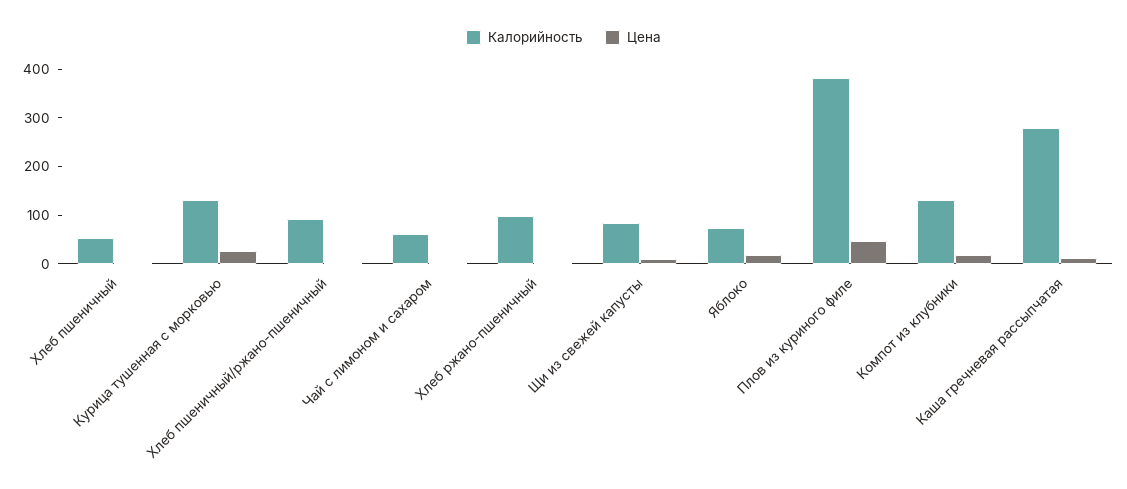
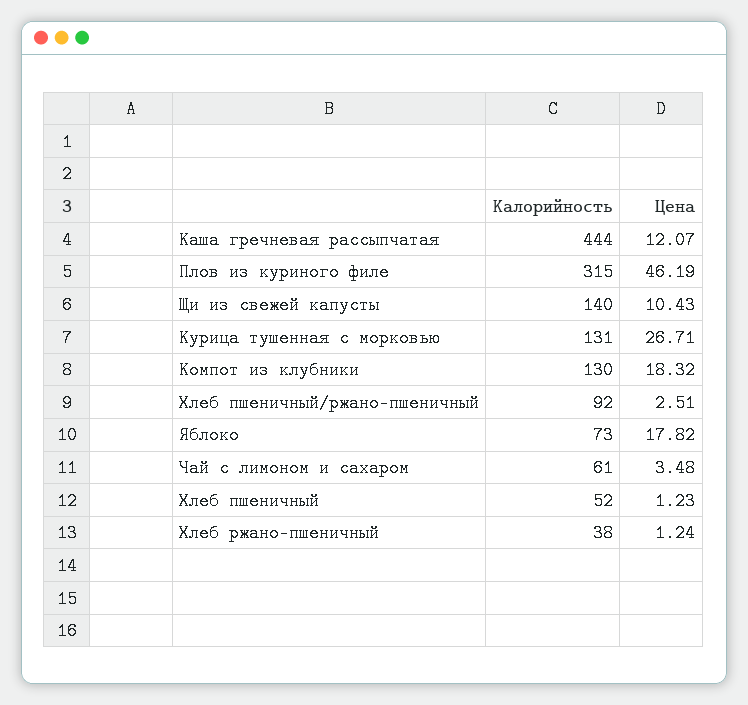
Калорийность, Хлеб ржано-пшеничный: 100 -> 38
Калорийность, Щи из свежей капусты: 80 -> 140
Калорийность, Плов из куриного филе: 380 -> 315
Калорийность, Каша гречневая рассыпчатая: 280 -> 444

